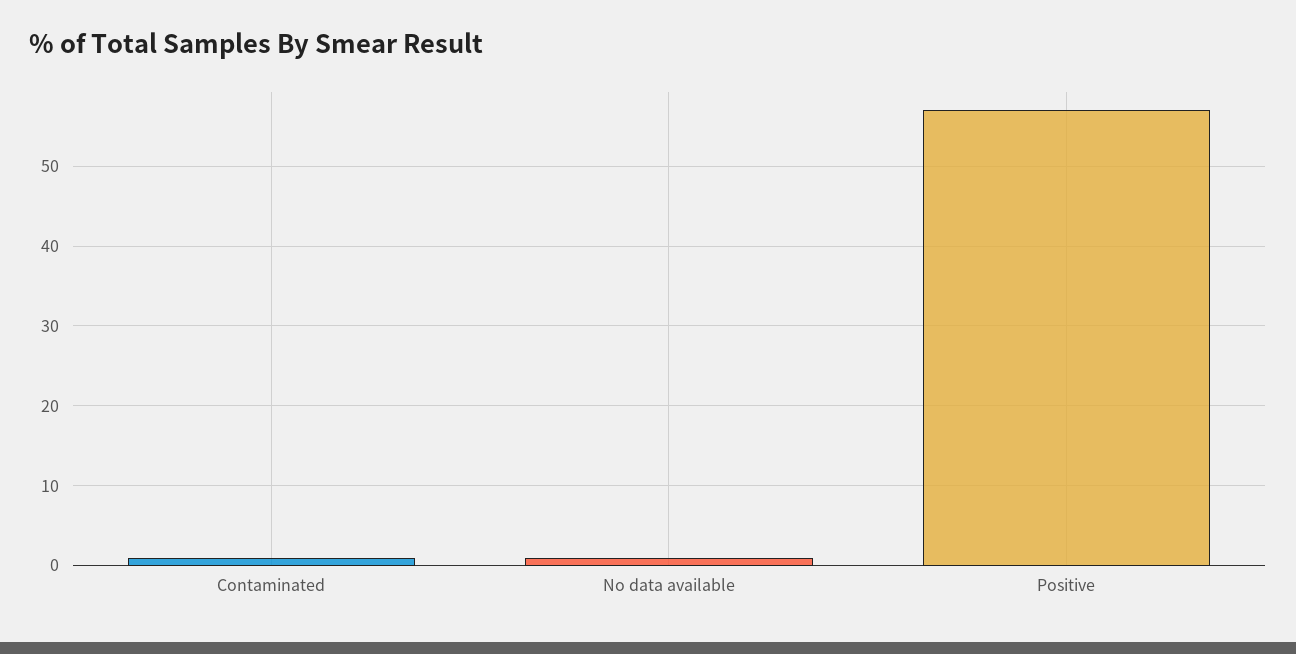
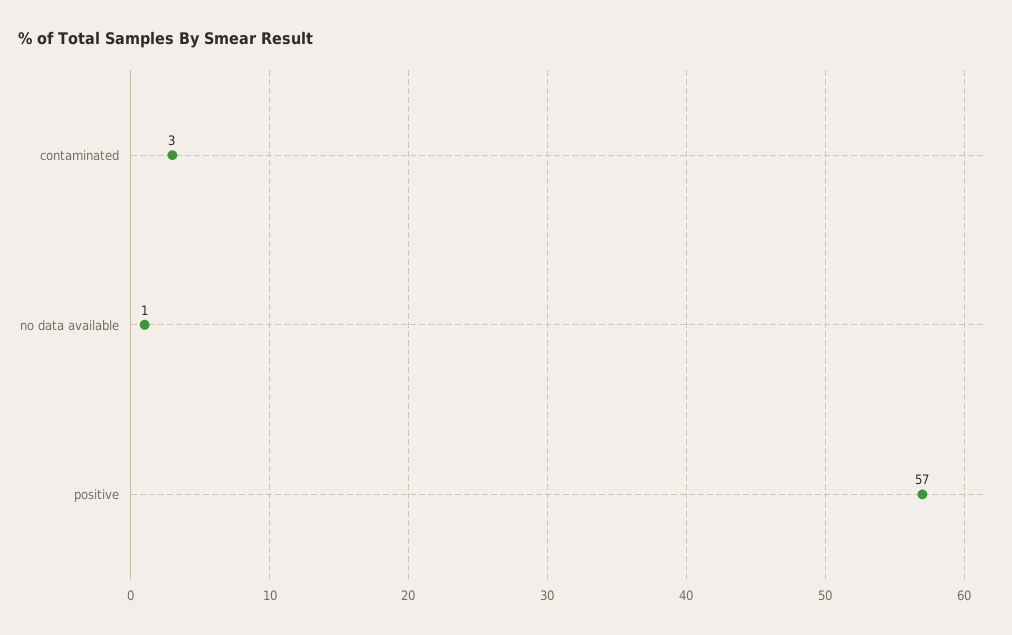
Contaminated: 1 -> 3

